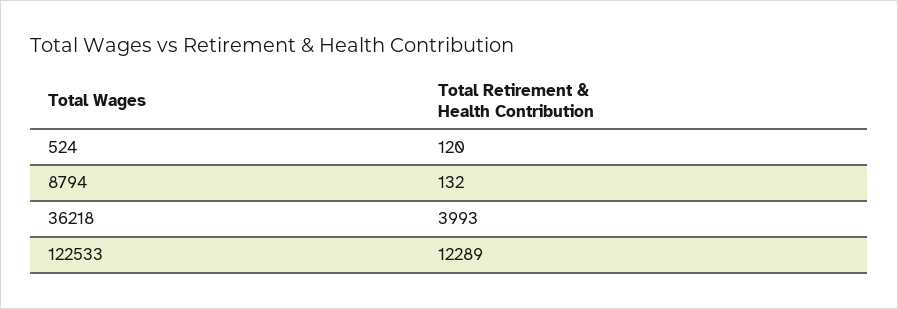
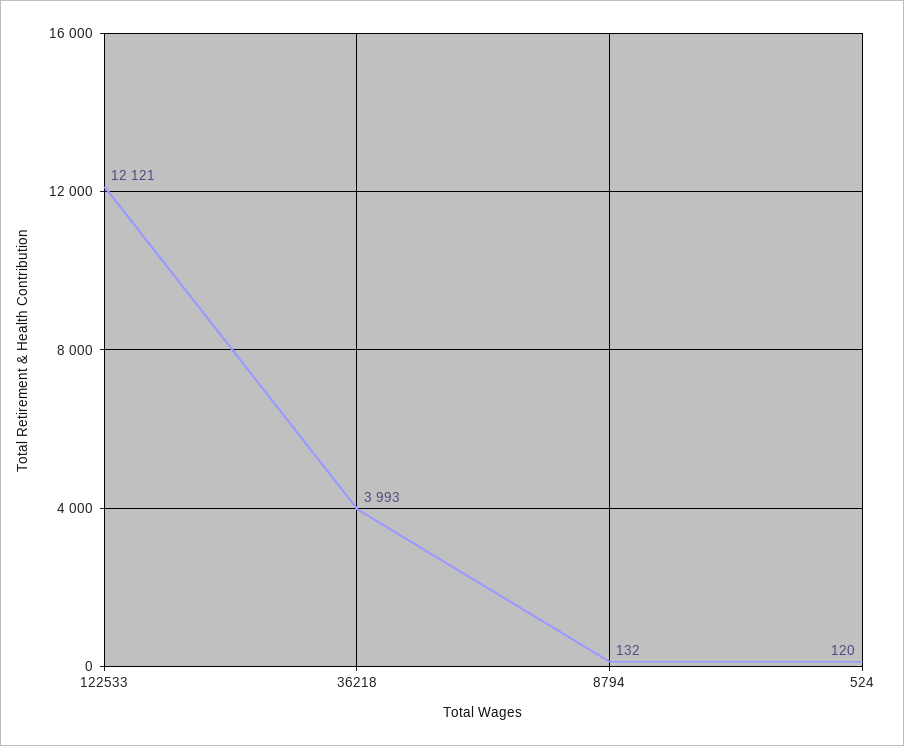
122533: 12289 -> 12121

